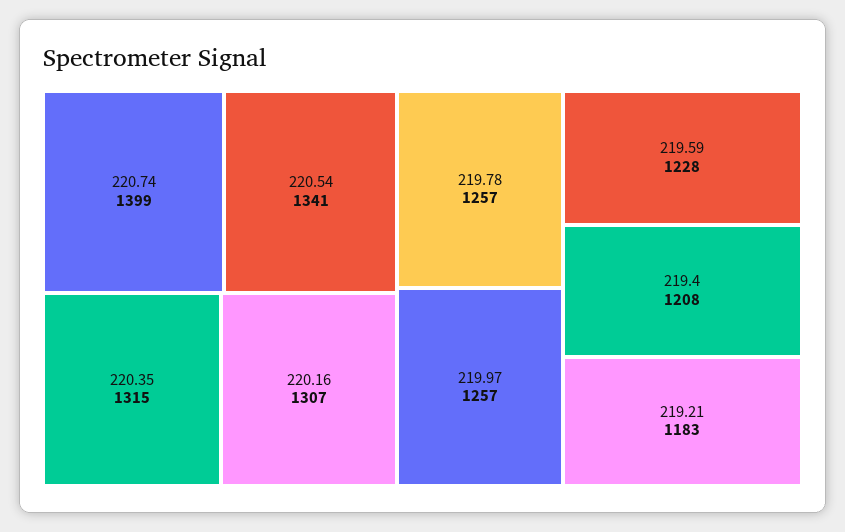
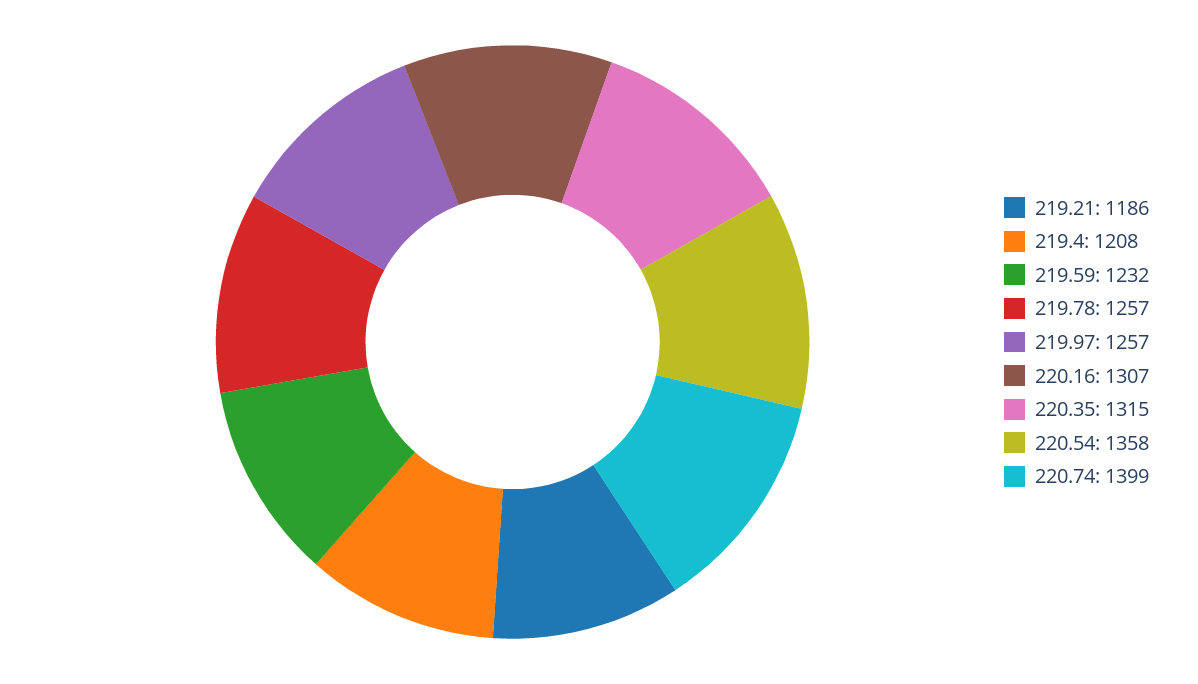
220.54: 1341 -> 1358
219.59: 1228 -> 1232
219.21: 1183 -> 1186

